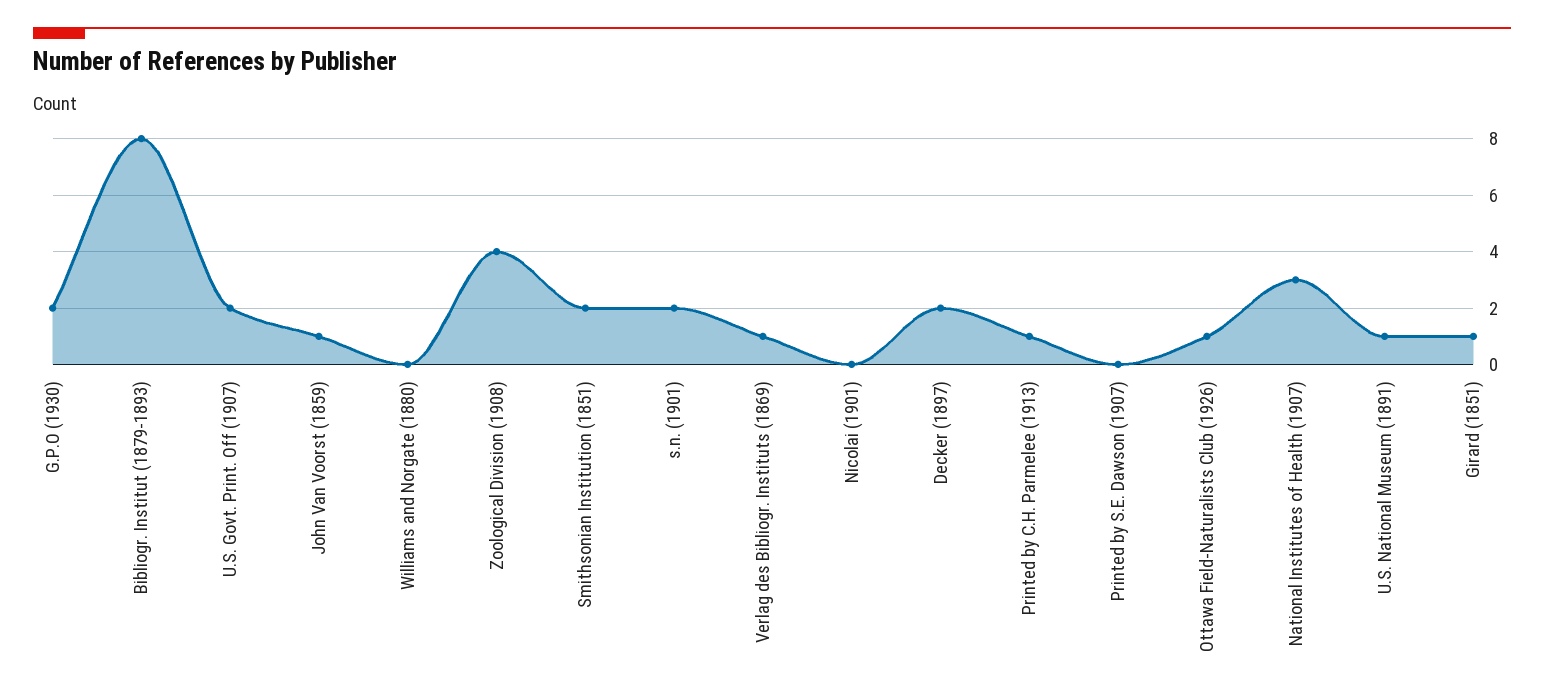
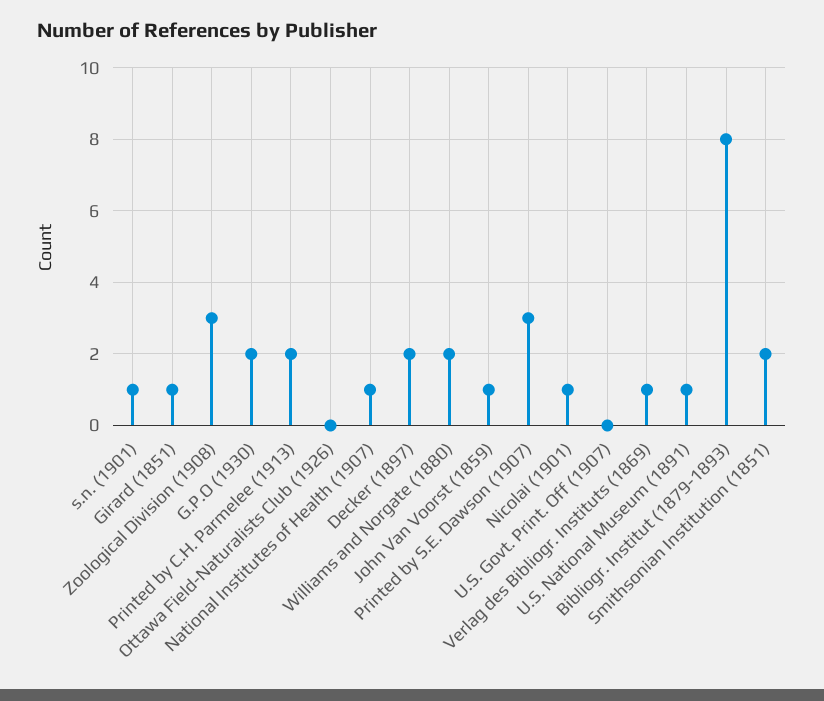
U.S. Govt. Print. Off (1907): 2 -> 0
Williams and Norgate (1880): 0 -> 2
Zoological Division (1908): 4 -> 3
s.n. (1901): 2 -> 1
Nicolai (1901): 0 -> 1
Printed by C.H. Parmelee (1913): 1 -> 2
Printed by S.E. Dawson (1907): 0 -> 3
Ottawa Field-Naturalists Club (1926): 1 -> 0
National Institutes of Health (1907): 3 -> 1

